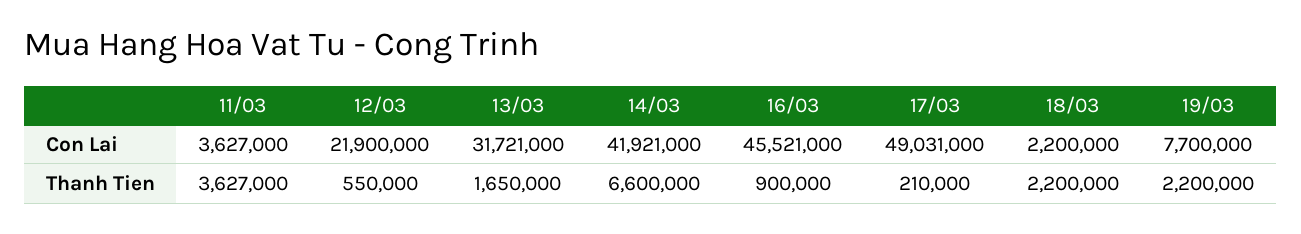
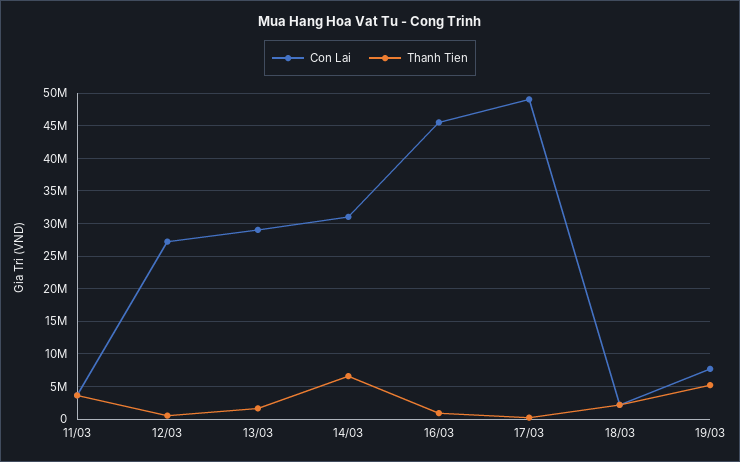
Con Lai, 12/03: 21900000 -> 27000000
Con Lai, 13/03: 31721000 -> 29000000
Con Lai, 14/03: 41921000 -> 31000000
Thanh Tien, 19/03: 2200000 -> 5000000

